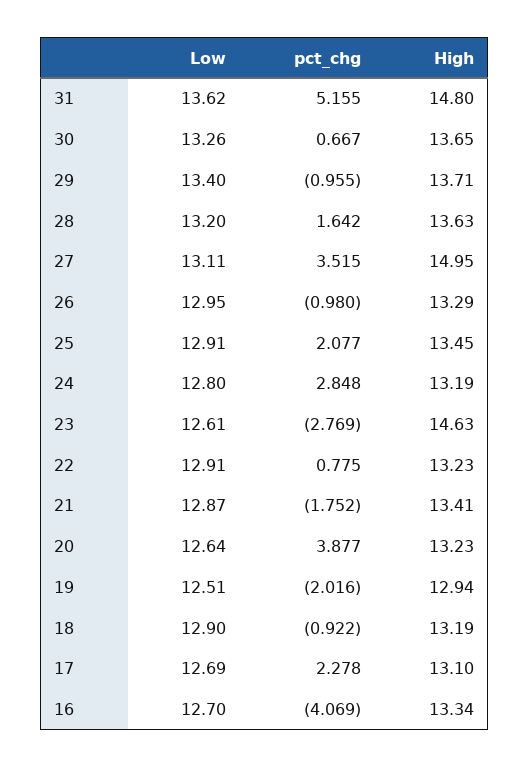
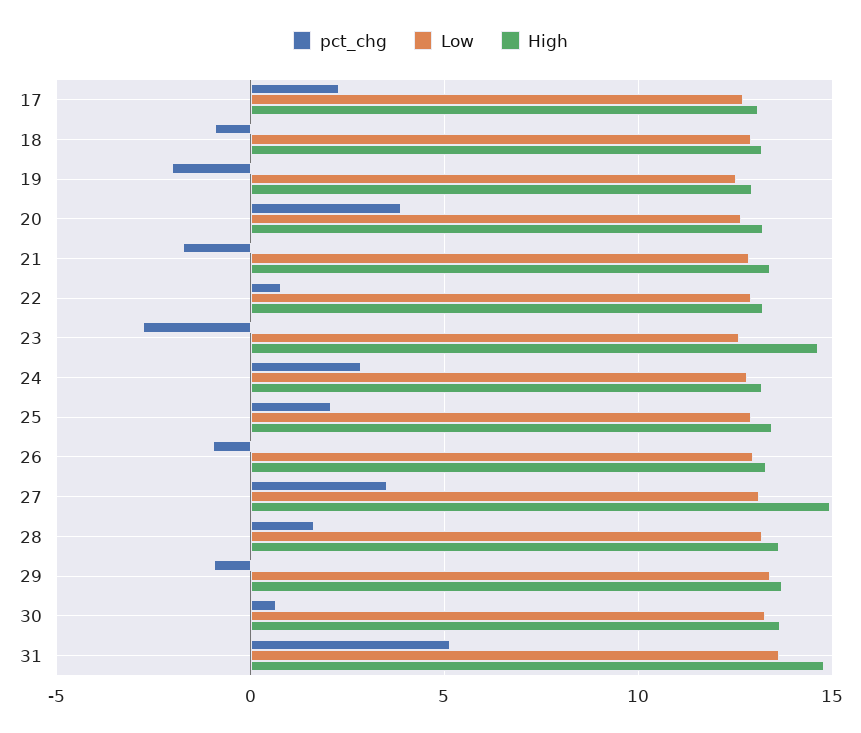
Low, 16: 12.7 -> none
pct_chg, 16: -4.069 -> none
High, 16: 13.34 -> none

